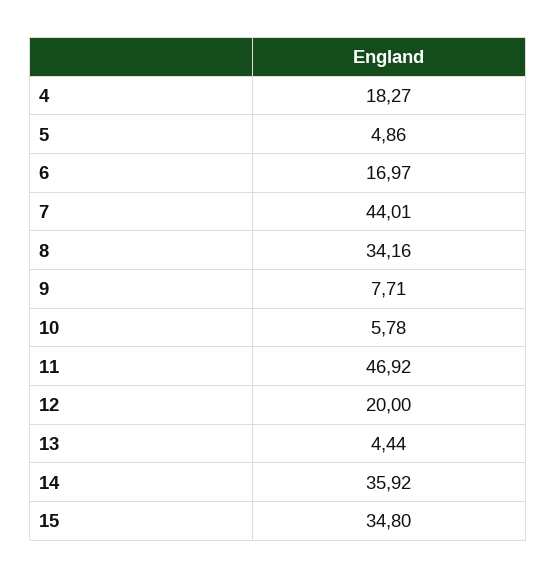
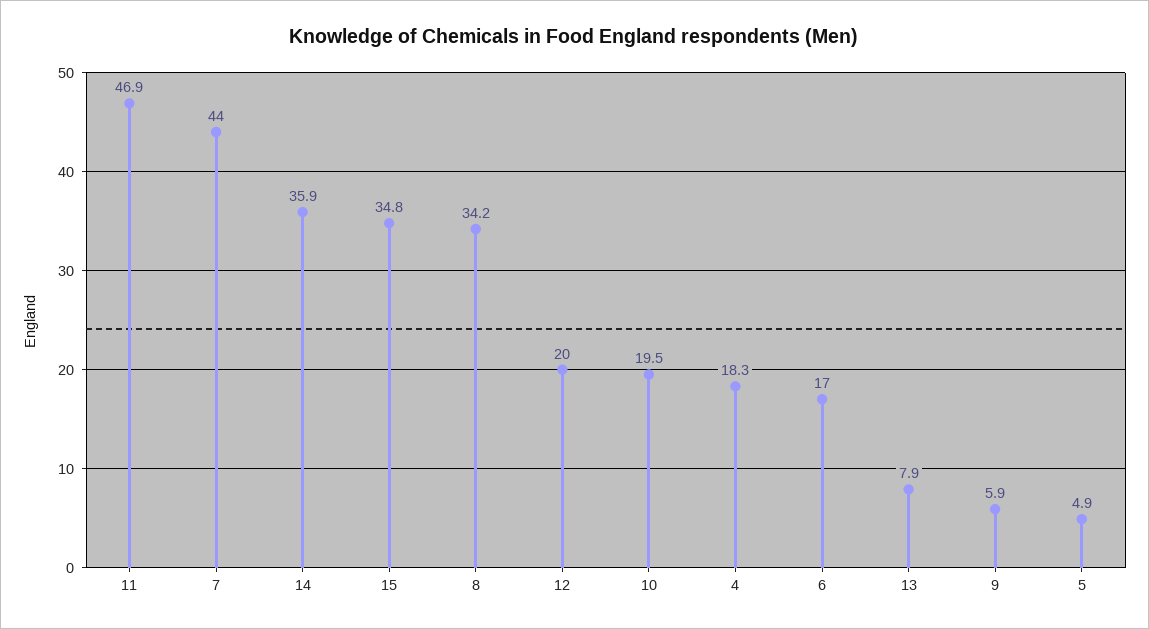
9: 7.71 -> 5.9
10: 5.78 -> 19.5
13: 4.44 -> 7.9

